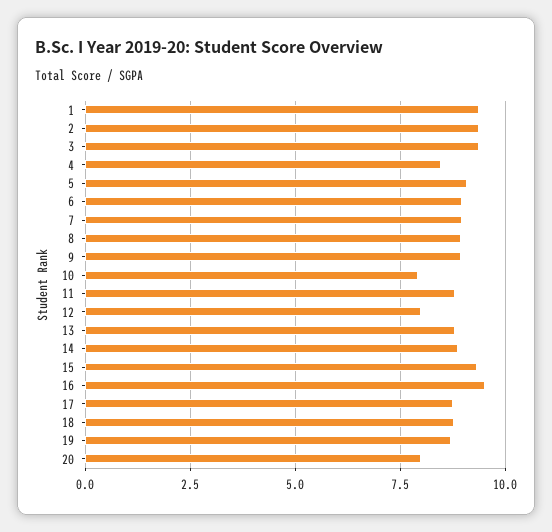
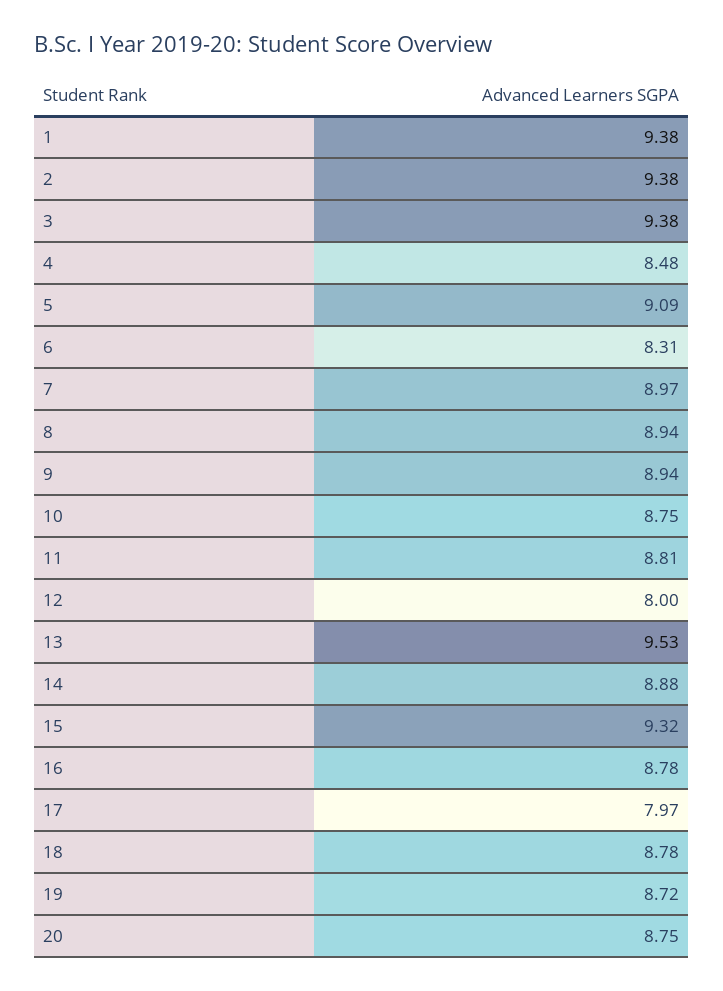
6: 9 -> 8.31
10: 8 -> 8.75
13: 8.75 -> 9.53
16: 9.5 -> 8.78
17: 8.75 -> 7.97
20: 8 -> 8.75

